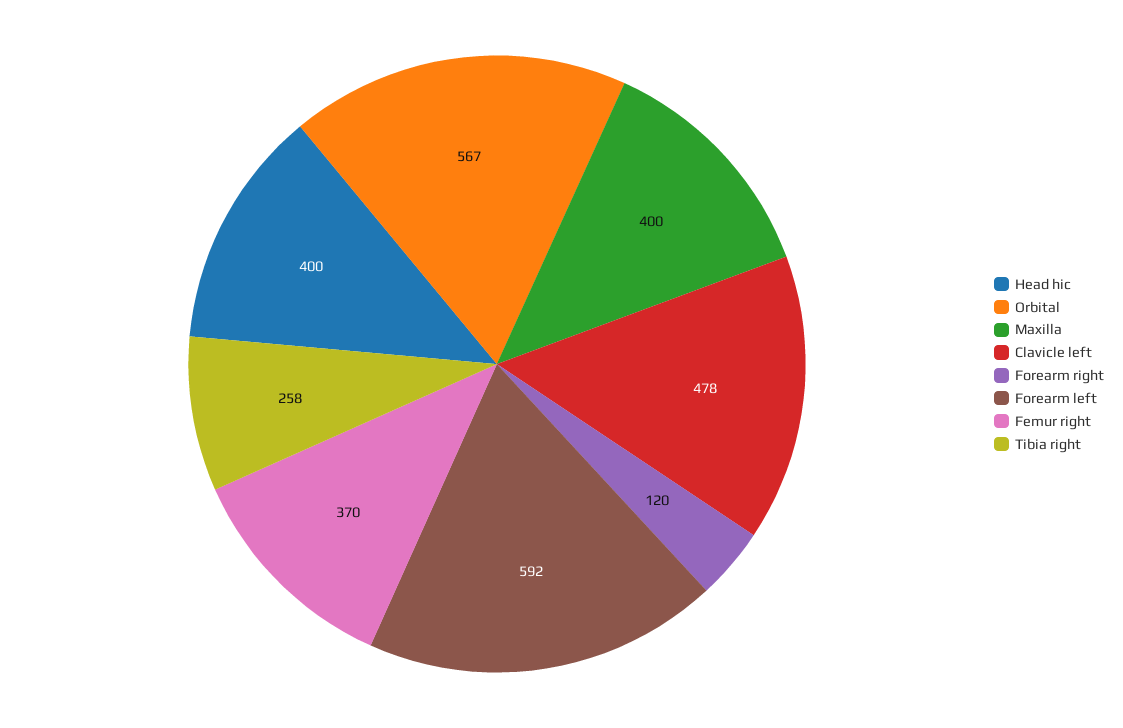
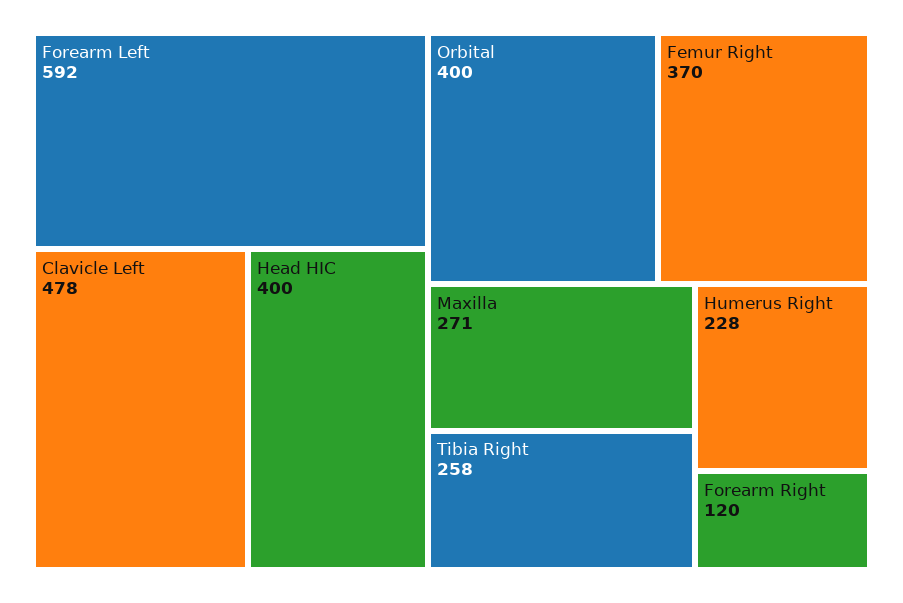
Orbital: 567 -> 400
Maxilla: 400 -> 271
Humerus Right: none -> 228

